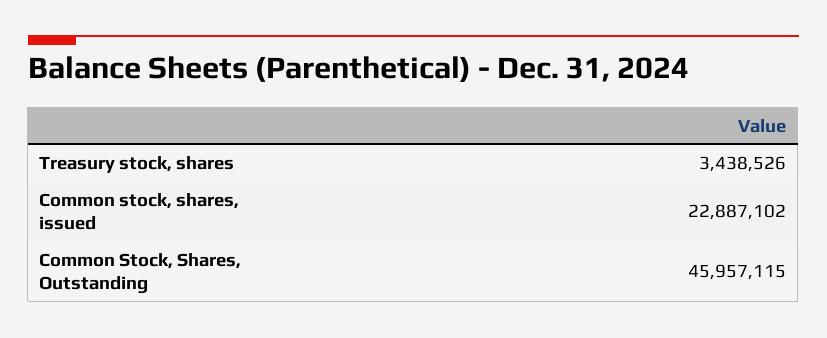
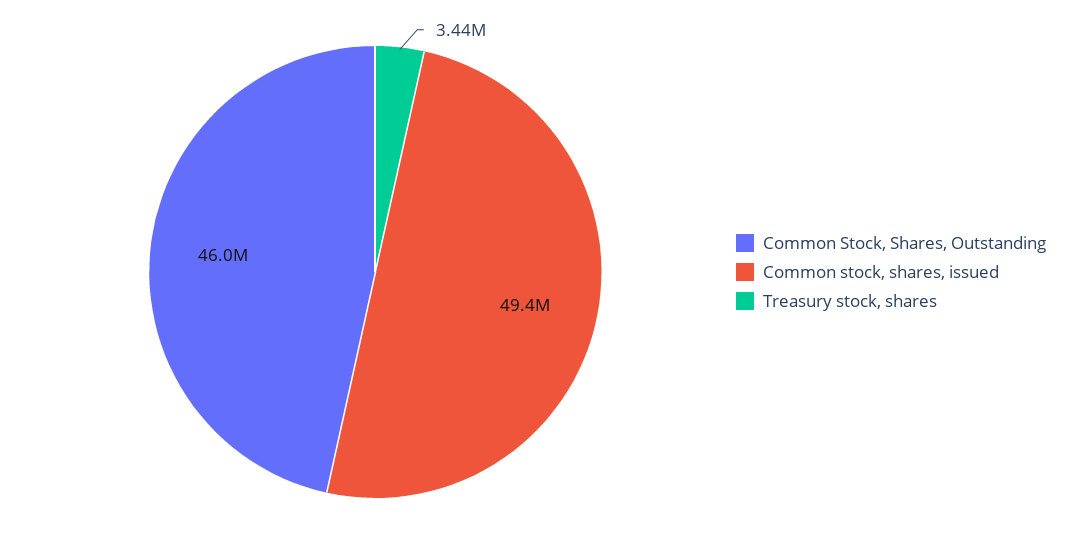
Common stock, shares, issued: 22887102 -> 49400000

